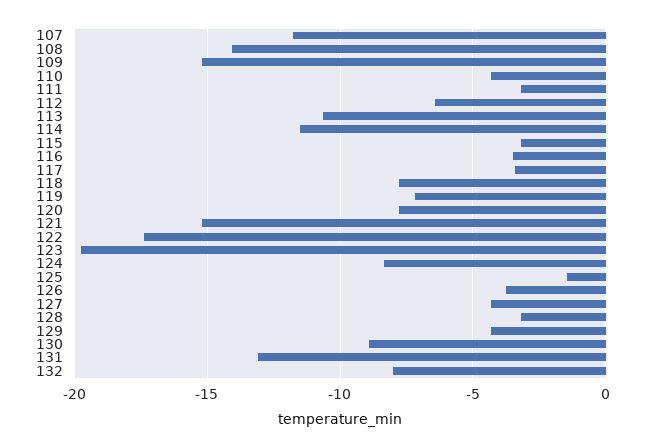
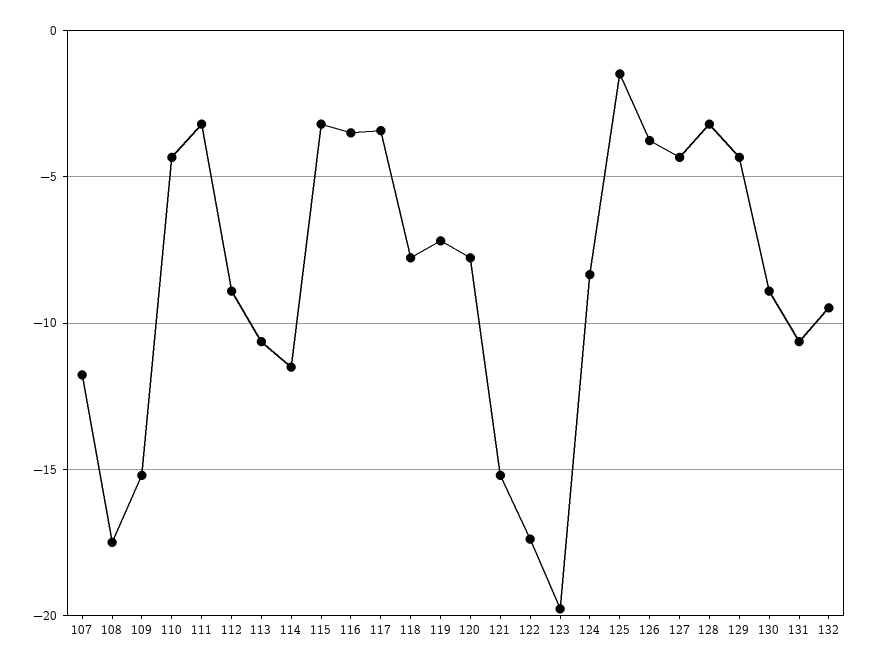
108: -14 -> -17.5
112: -6.5 -> -9
131: -13 -> -10.5
132: -8 -> -9.5

